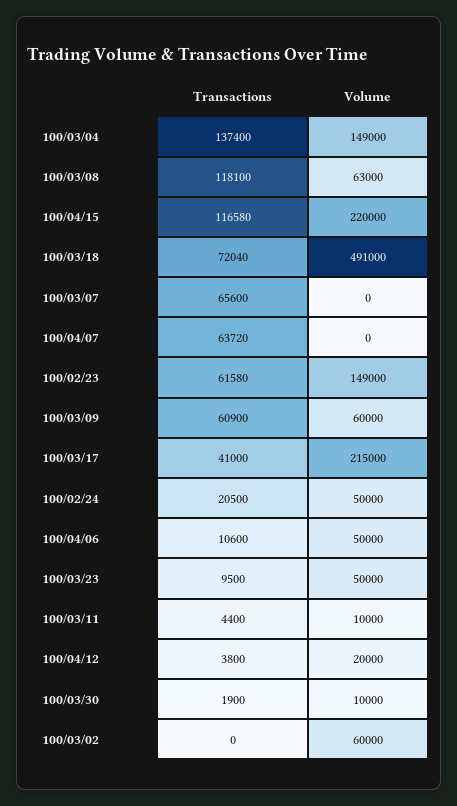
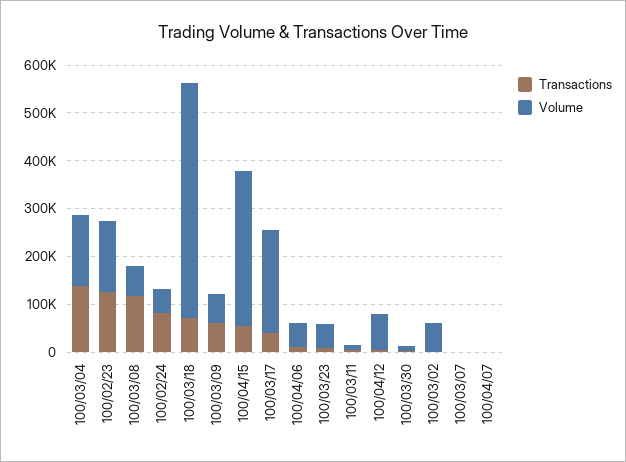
Transactions, 100/04/15: 116580 -> 60000
Volume, 100/04/15: 220000 -> 320000
Transactions, 100/03/07: 65600 -> 0
Transactions, 100/04/07: 63720 -> 0
Transactions, 100/02/23: 61580 -> 120000
Transactions, 100/02/24: 20500 -> 80000
Volume, 100/04/12: 20000 -> 80000

